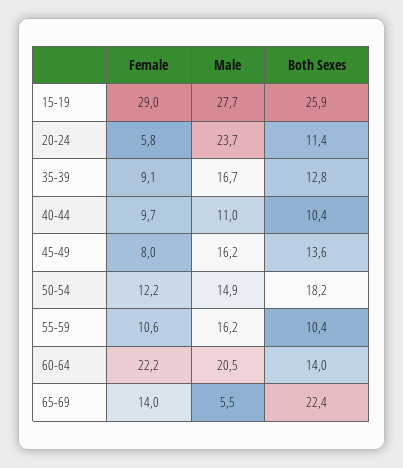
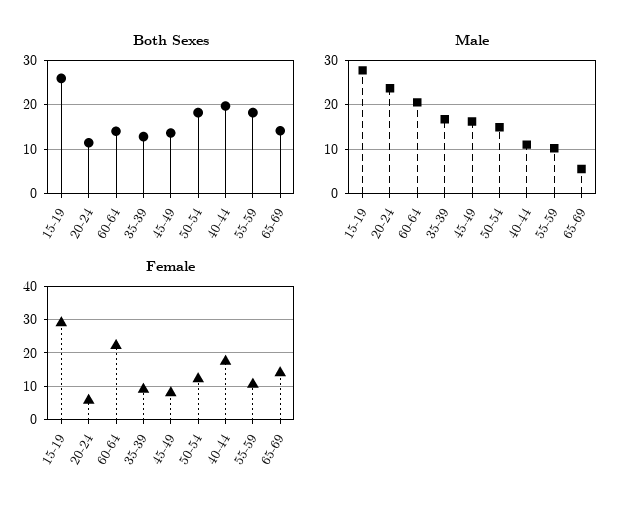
Female, 40-44: 9.7 -> 18
Both Sexes, 40-44: 10.4 -> 20
Male, 55-59: 16.2 -> 10
Both Sexes, 55-59: 10.4 -> 18
Both Sexes, 65-69: 22.4 -> 14

